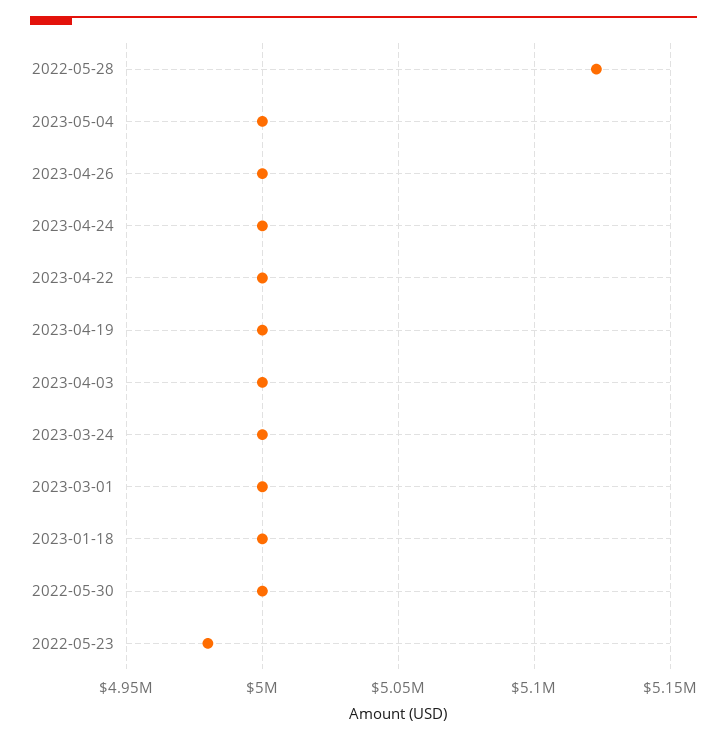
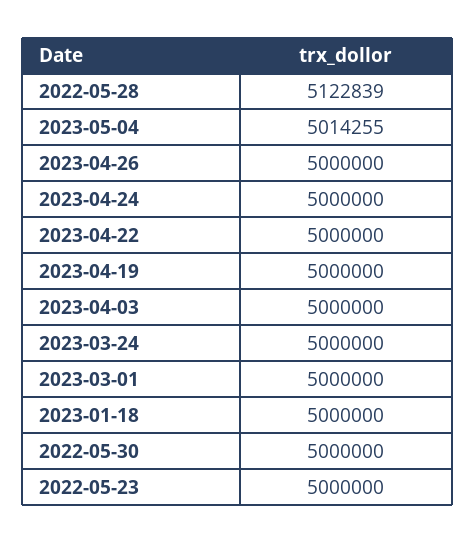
2023-05-04: 5000000 -> 5014255
2022-05-23: 4980000 -> 5000000

